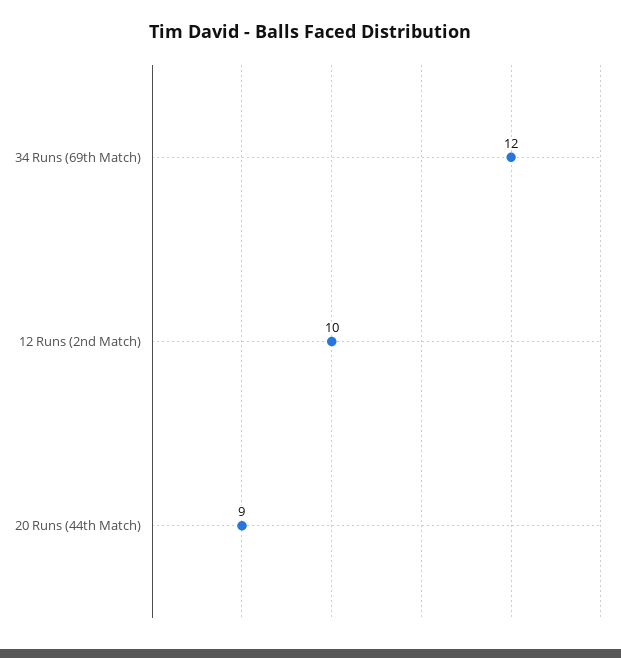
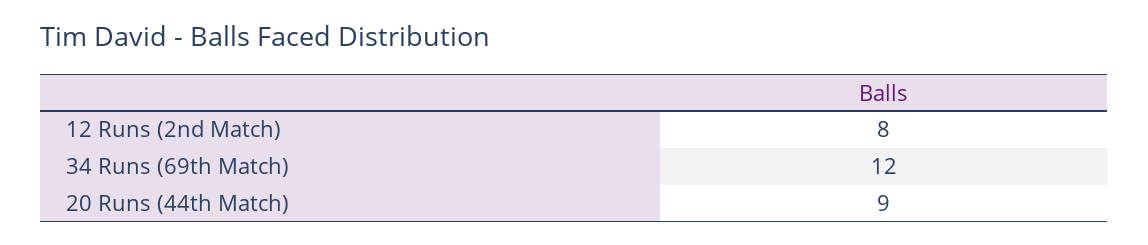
12 Runs (2nd Match): 10 -> 8

